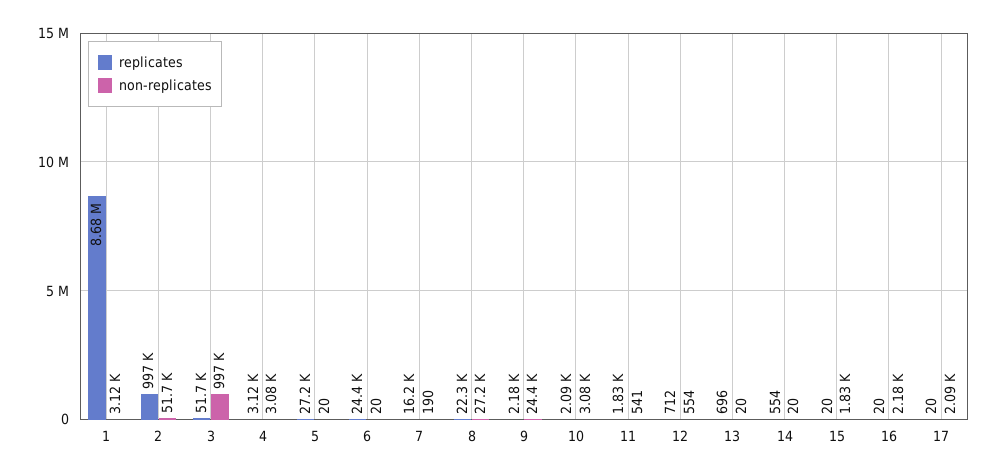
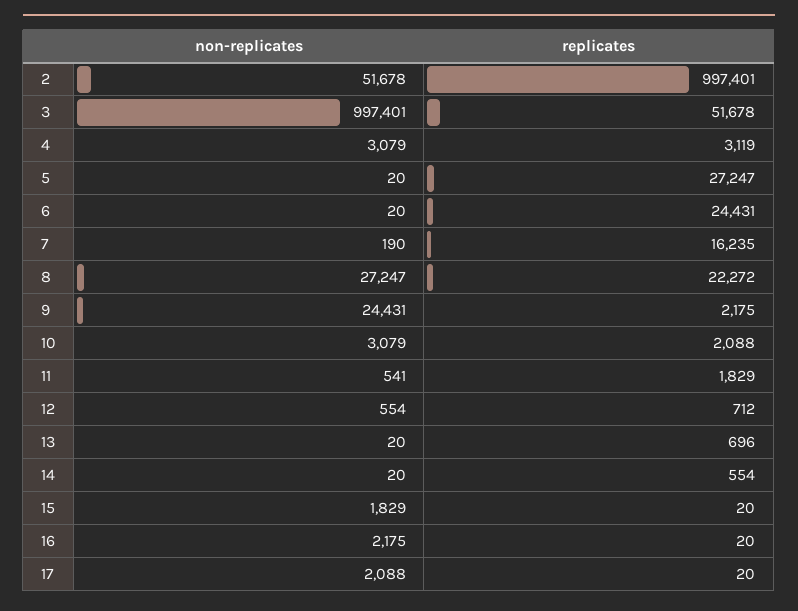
replicates, 1: 8680000 -> none
non-replicates, 1: 3120 -> none

